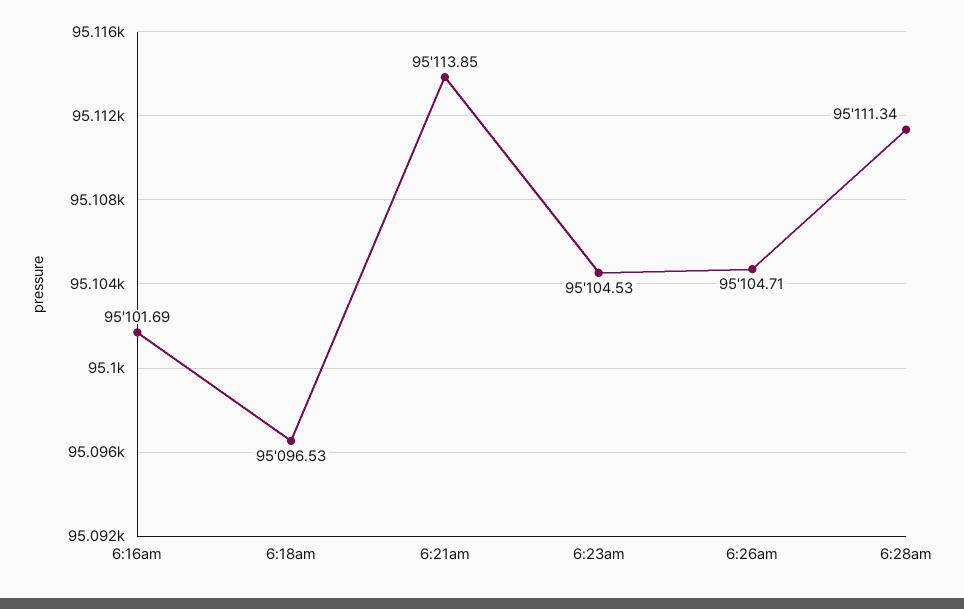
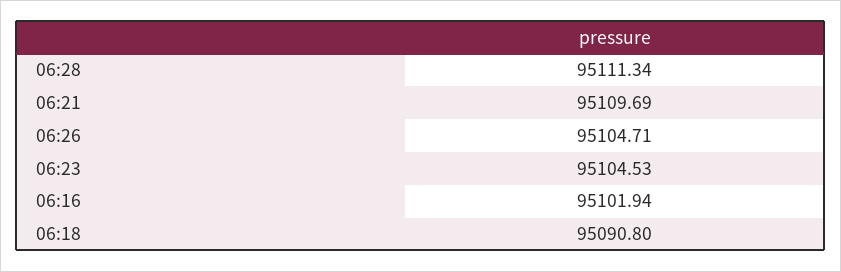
6:16am: 95101.69 -> 95101.94
6:18am: 95096.53 -> 95090.8
6:21am: 95113.85 -> 95109.69

